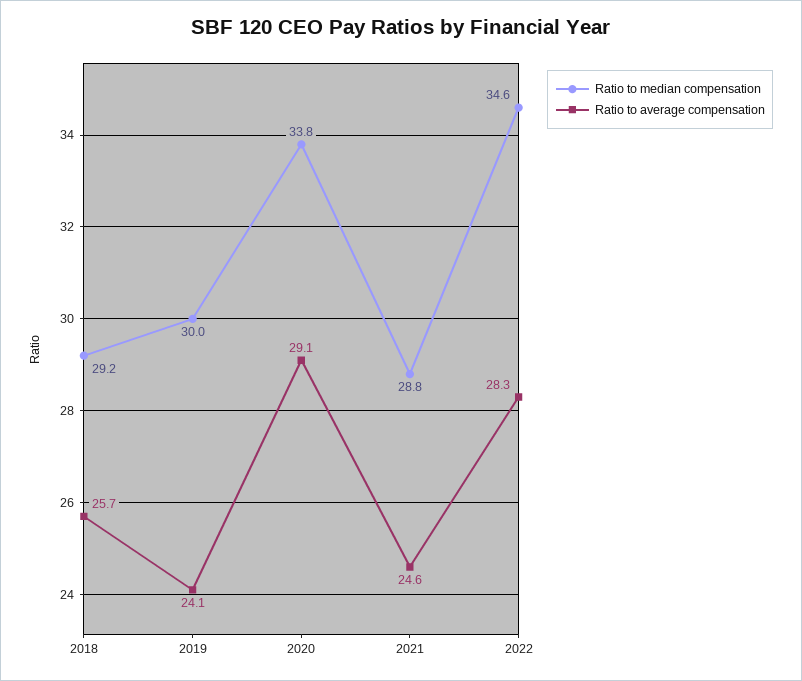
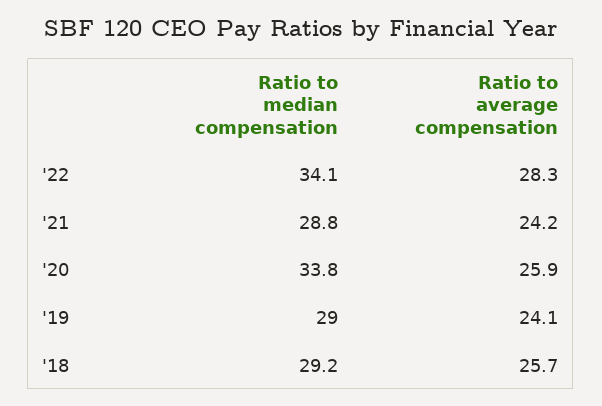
Ratio to median compensation, 2019: 30 -> 29
Ratio to average compensation, 2020: 29.1 -> 25.9
Ratio to average compensation, 2021: 24.6 -> 24.2
Ratio to median compensation, 2022: 34.6 -> 34.1

